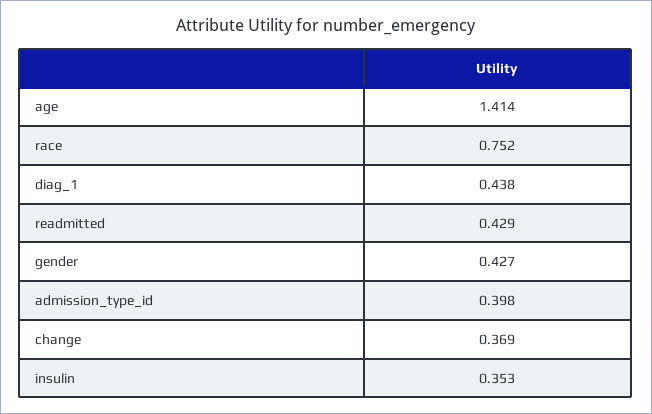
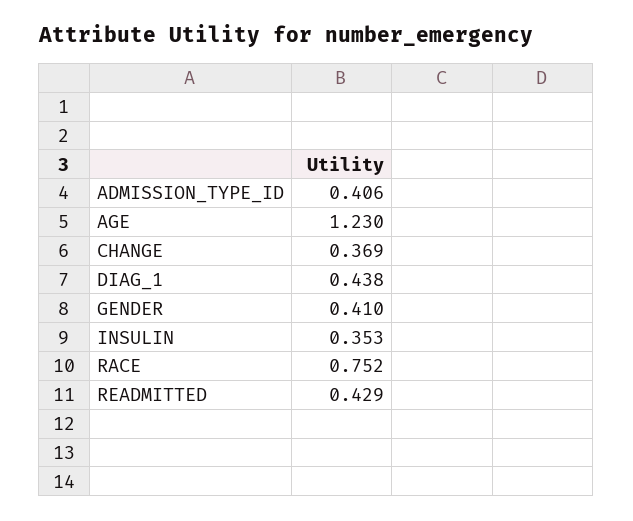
age: 1.414 -> 1.23
gender: 0.427 -> 0.41
admission_type_id: 0.398 -> 0.406

